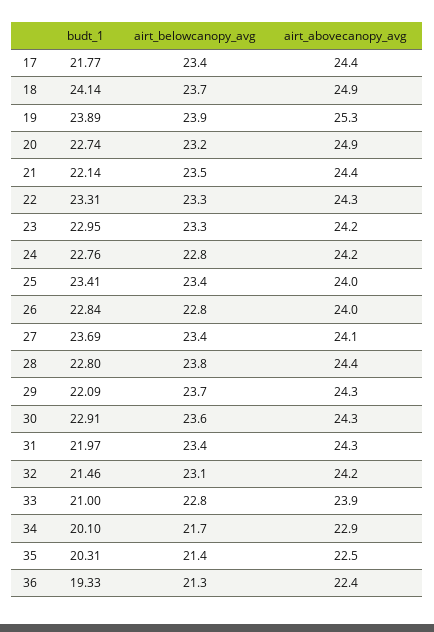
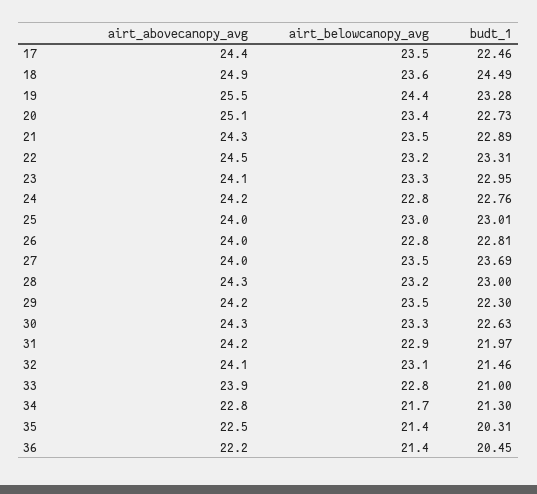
budt_1, 17: 21.77 -> 22.46
airt_belowcanopy_avg, 17: 23.4 -> 23.5
budt_1, 18: 24.14 -> 24.49
airt_belowcanopy_avg, 18: 23.7 -> 23.6
budt_1, 19: 23.89 -> 23.28
airt_belowcanopy_avg, 19: 23.9 -> 24.4
airt_abovecanopy_avg, 19: 25.3 -> 25.5
budt_1, 20: 22.74 -> 22.73
airt_belowcanopy_avg, 20: 23.2 -> 23.4
airt_abovecanopy_avg, 20: 24.9 -> 25.1
budt_1, 21: 22.14 -> 22.89
airt_abovecanopy_avg, 21: 24.4 -> 24.3
airt_belowcanopy_avg, 22: 23.3 -> 23.2
airt_abovecanopy_avg, 22: 24.3 -> 24.5
airt_abovecanopy_avg, 23: 24.2 -> 24.1
budt_1, 25: 23.41 -> 23.01
airt_belowcanopy_avg, 25: 23.4 -> 23
budt_1, 26: 22.84 -> 22.81
airt_belowcanopy_avg, 27: 23.4 -> 23.5
airt_abovecanopy_avg, 27: 24.1 -> 24
budt_1, 28: 22.8 -> 23
airt_belowcanopy_avg, 28: 23.8 -> 23.2
airt_abovecanopy_avg, 28: 24.4 -> 24.3
budt_1, 29: 22.09 -> 22.3
airt_belowcanopy_avg, 29: 23.7 -> 23.5
airt_abovecanopy_avg, 29: 24.3 -> 24.2
budt_1, 30: 22.91 -> 22.63
airt_belowcanopy_avg, 30: 23.6 -> 23.3
airt_belowcanopy_avg, 31: 23.4 -> 22.9
airt_abovecanopy_avg, 31: 24.3 -> 24.2
airt_abovecanopy_avg, 32: 24.2 -> 24.1
budt_1, 34: 20.1 -> 21.3
airt_abovecanopy_avg, 34: 22.9 -> 22.8
budt_1, 36: 19.33 -> 20.45
airt_belowcanopy_avg, 36: 21.3 -> 21.4
airt_abovecanopy_avg, 36: 22.4 -> 22.2

